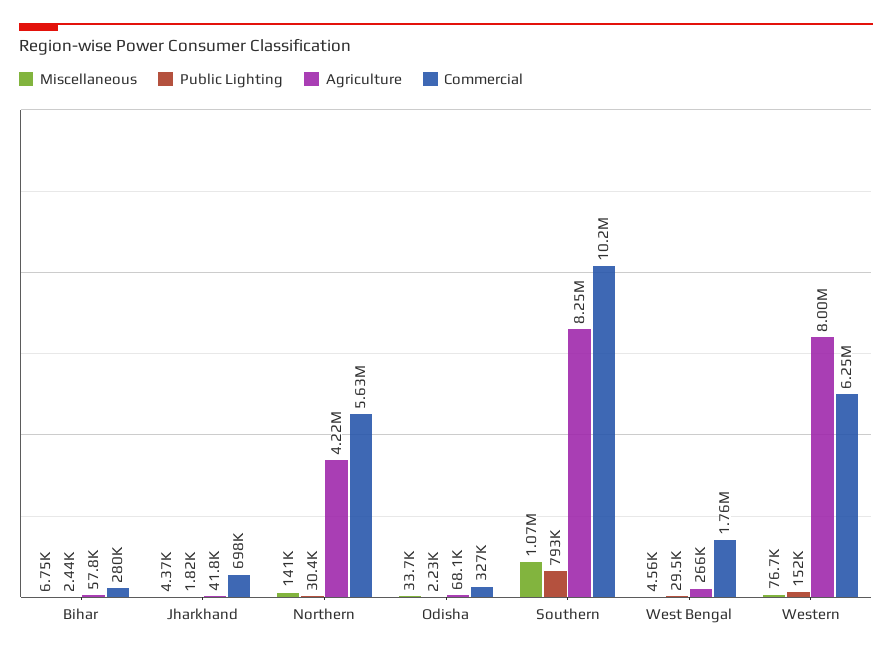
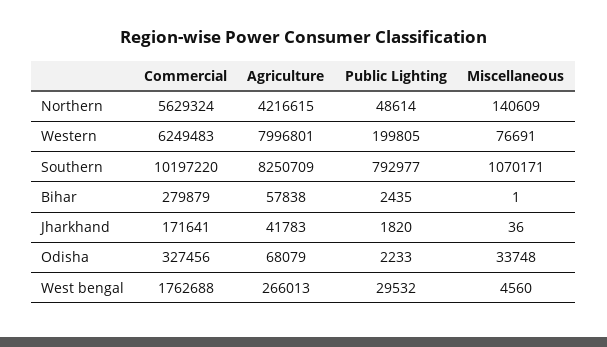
Miscellaneous, Bihar: 6750 -> 1
Miscellaneous, Jharkhand: 4370 -> 36
Commercial, Jharkhand: 698000 -> 171641
Public Lighting, Northern: 30400 -> 48614
Public Lighting, Western: 152000 -> 199805

